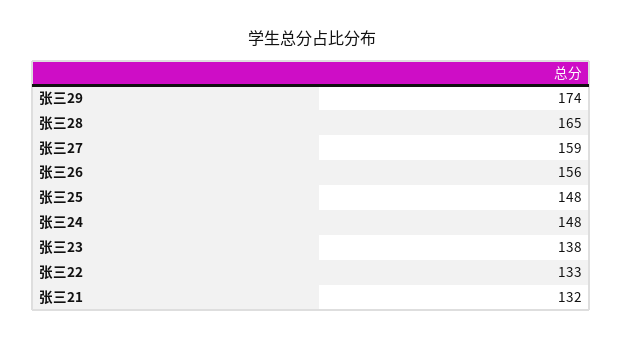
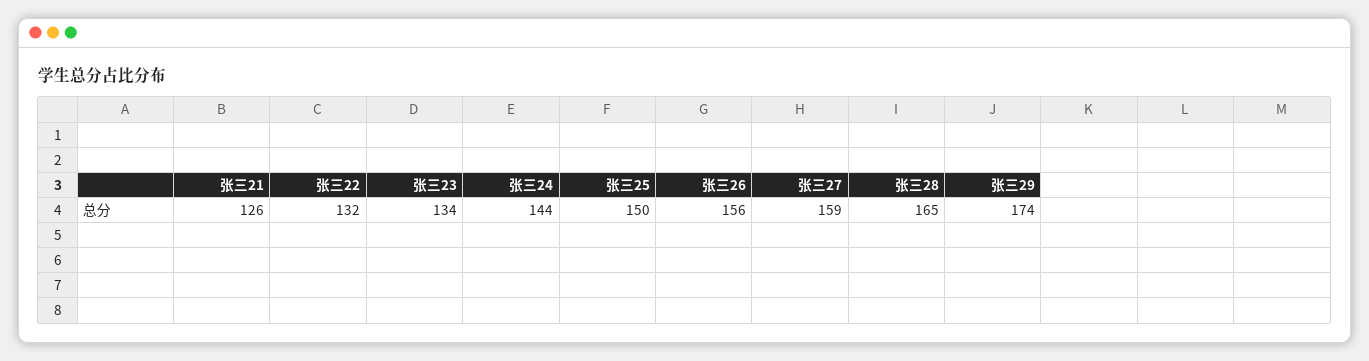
张三25: 148 -> 150
张三24: 148 -> 144
张三23: 138 -> 134
张三22: 133 -> 132
张三21: 132 -> 126

